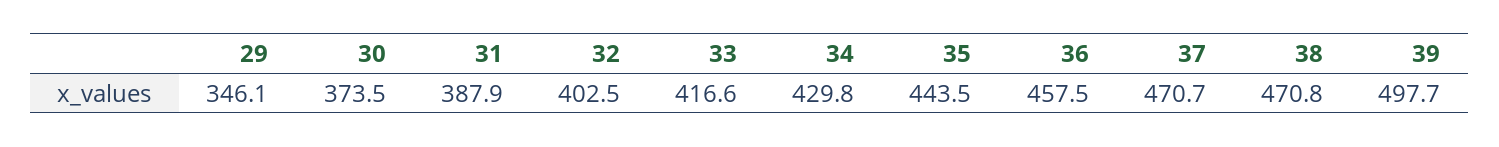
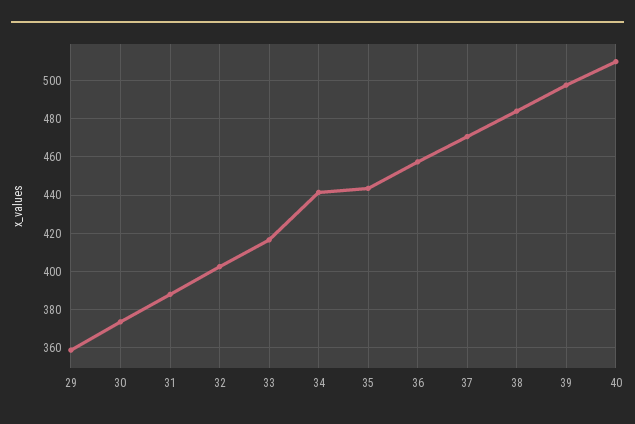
29: 346.1 -> 360
34: 429.8 -> 440
38: 470.8 -> 485
40: none -> 510

